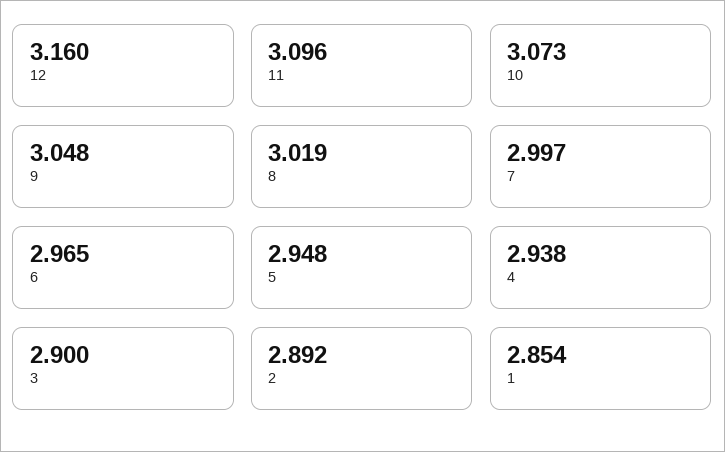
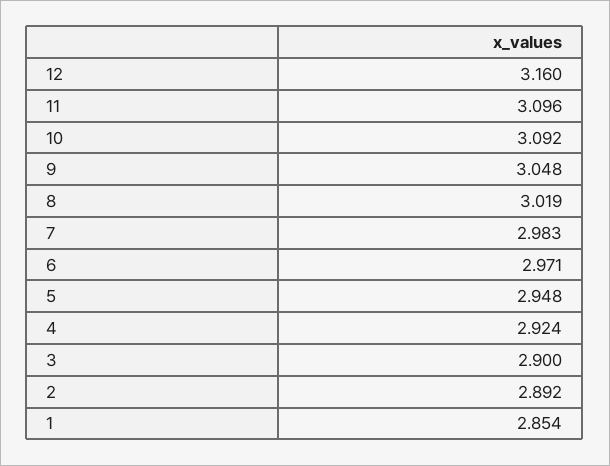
10: 3.073 -> 3.092
7: 2.997 -> 2.983
6: 2.965 -> 2.971
4: 2.938 -> 2.924

